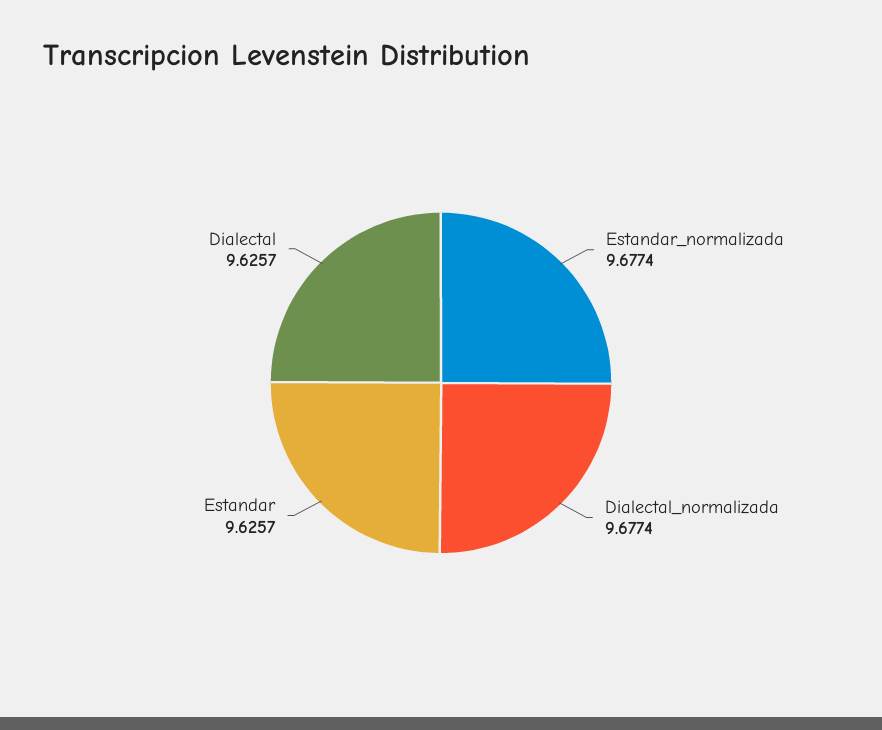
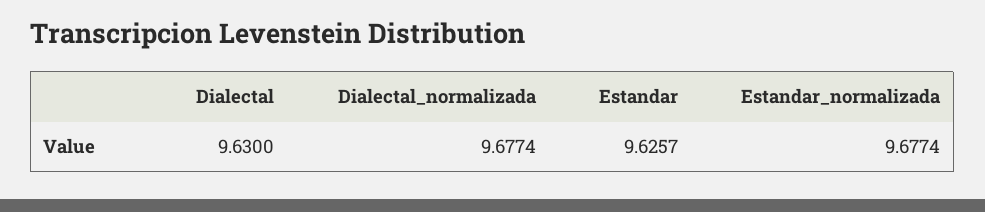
Dialectal: 9.6257 -> 9.63

